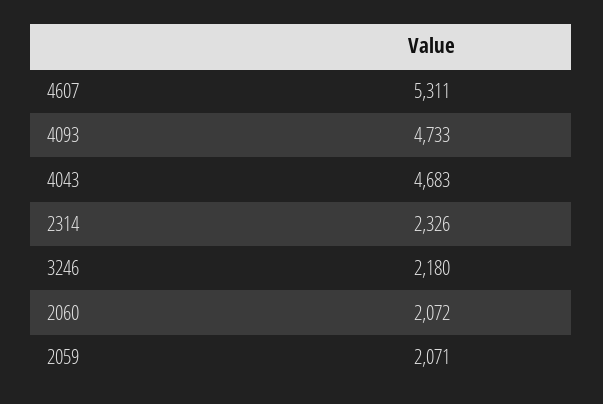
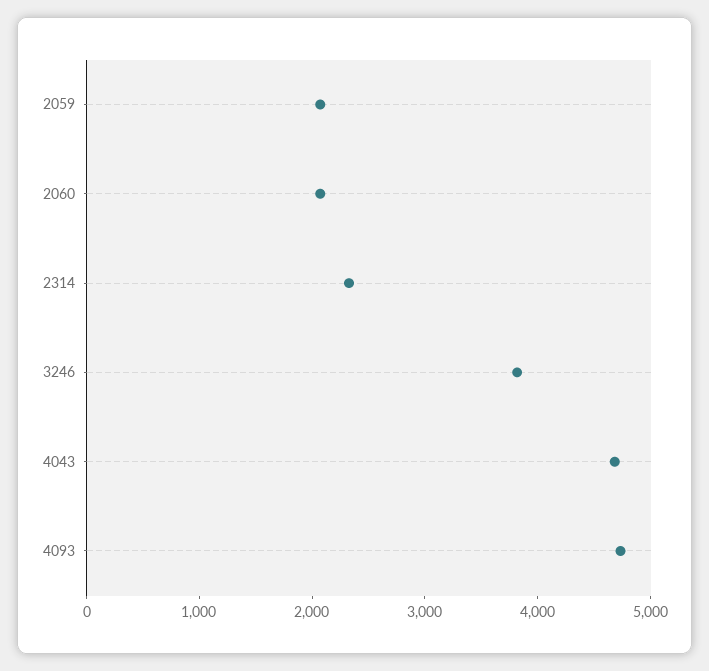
4607: 5311 -> none
3246: 2180 -> 3800

